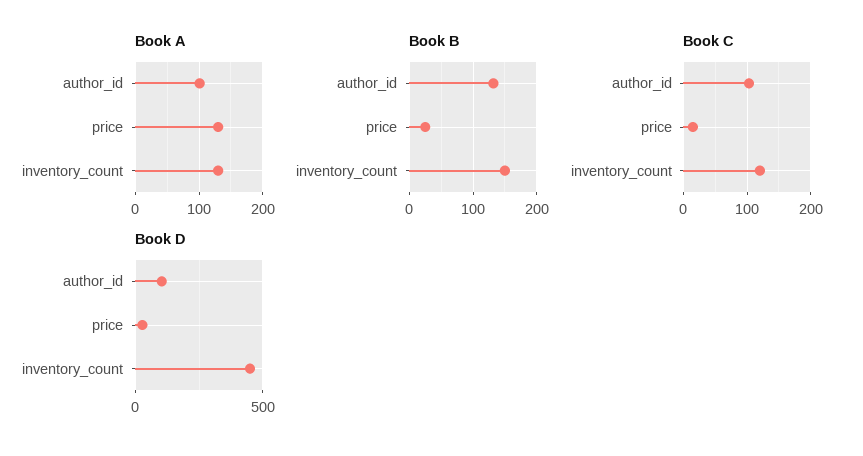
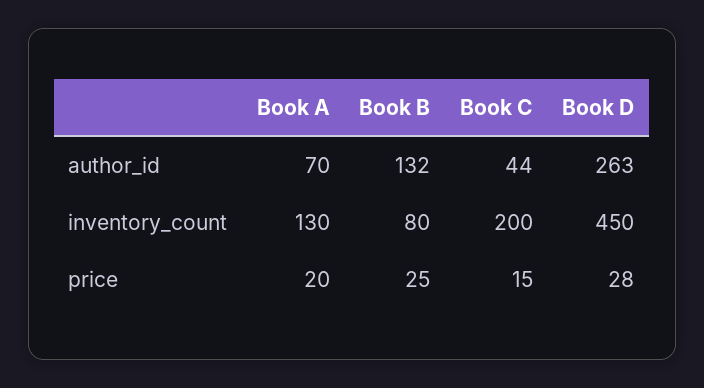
Book A, author_id: 100 -> 70
Book A, price: 130 -> 20
Book B, inventory_count: 150 -> 80
Book C, author_id: 100 -> 44
Book C, inventory_count: 120 -> 200
Book D, author_id: 100 -> 263

